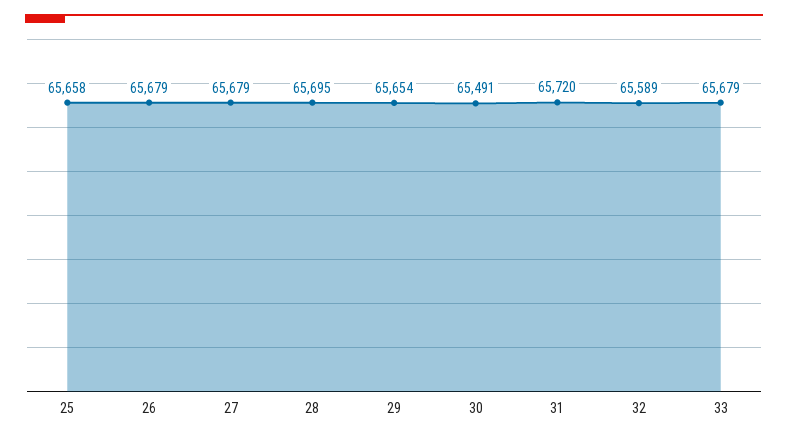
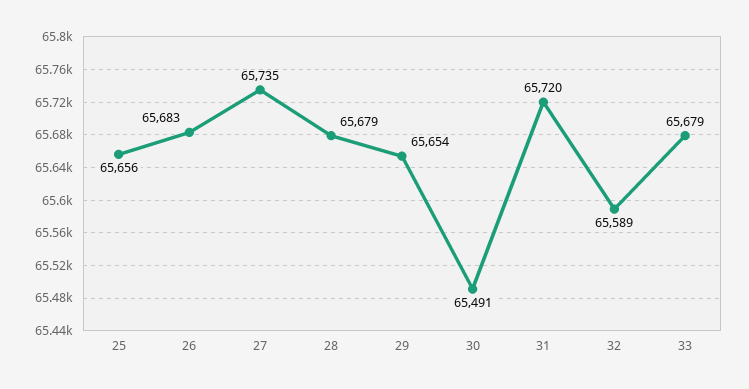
25: 65658 -> 65656
26: 65679 -> 65683
27: 65679 -> 65735
28: 65695 -> 65679

